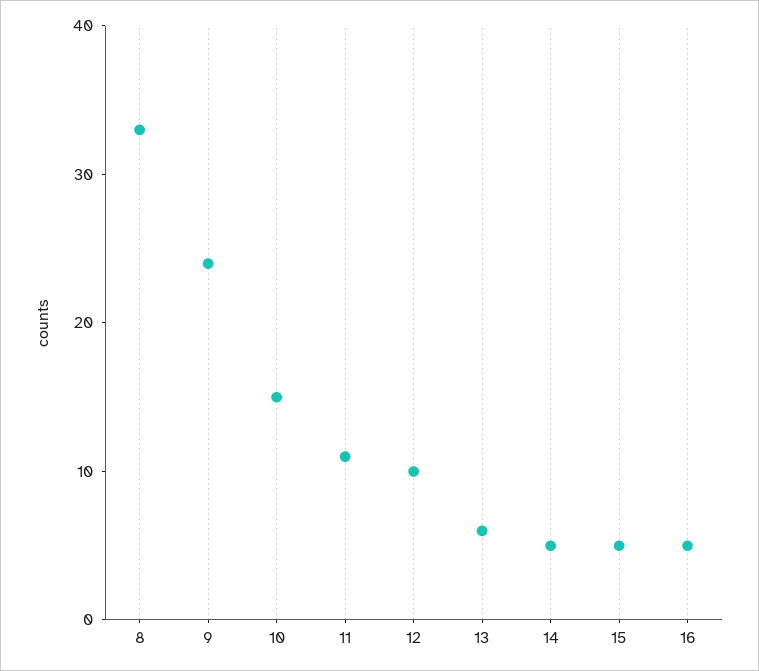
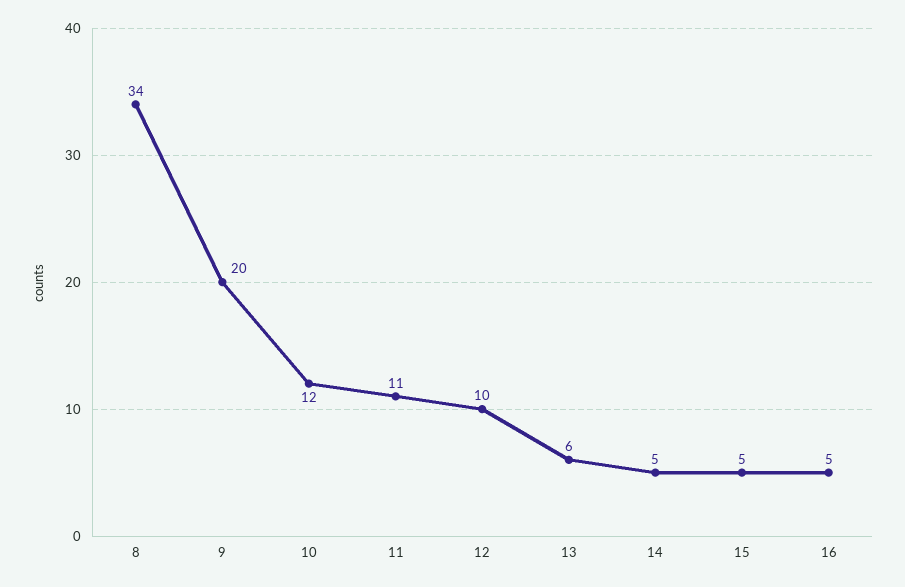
8: 33 -> 34
9: 24 -> 20
10: 15 -> 12

